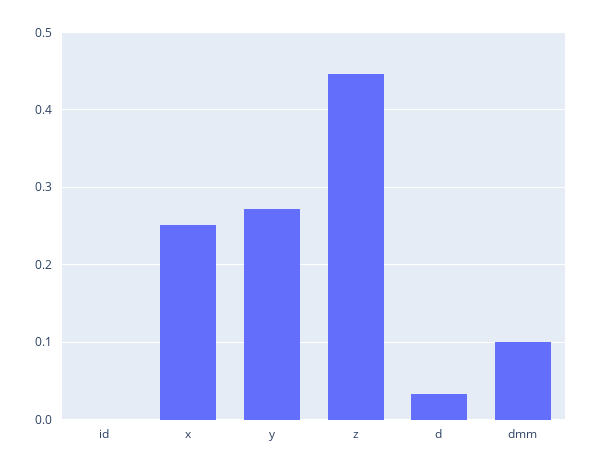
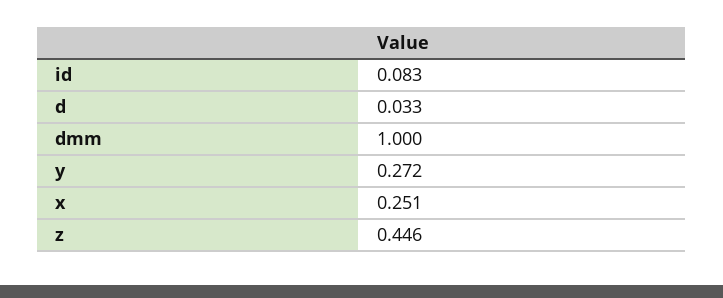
id: 0 -> 0.083
dmm: 0.1 -> 1

